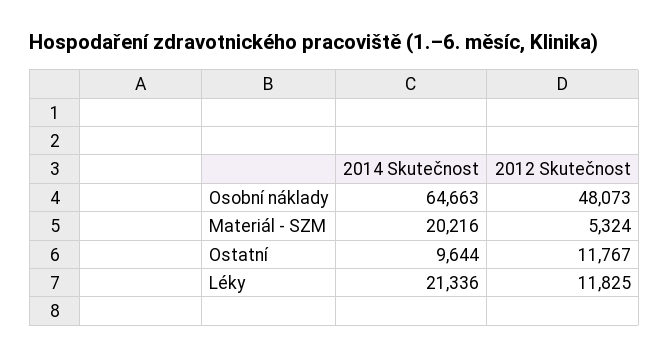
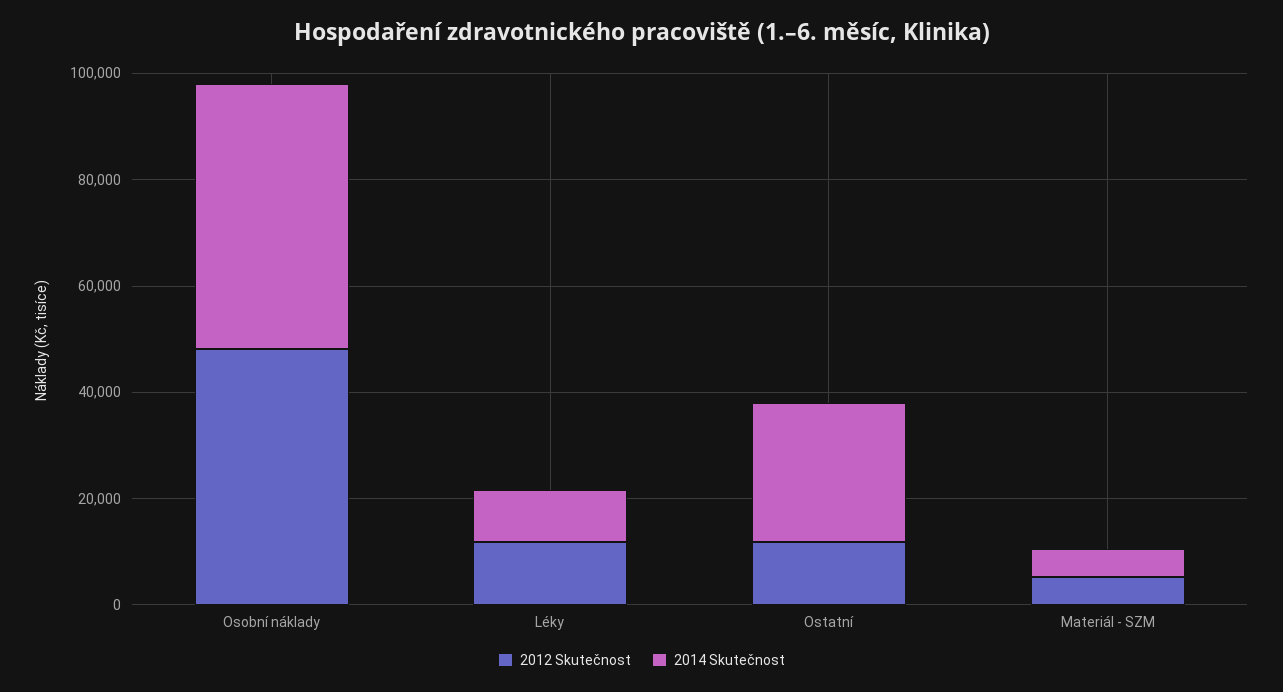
2014 Skutečnost, Osobní náklady: 64663 -> 50000
2014 Skutečnost, Materiál - SZM: 20216 -> 5000
2014 Skutečnost, Ostatní: 9644 -> 25000
2014 Skutečnost, Léky: 21336 -> 10000

